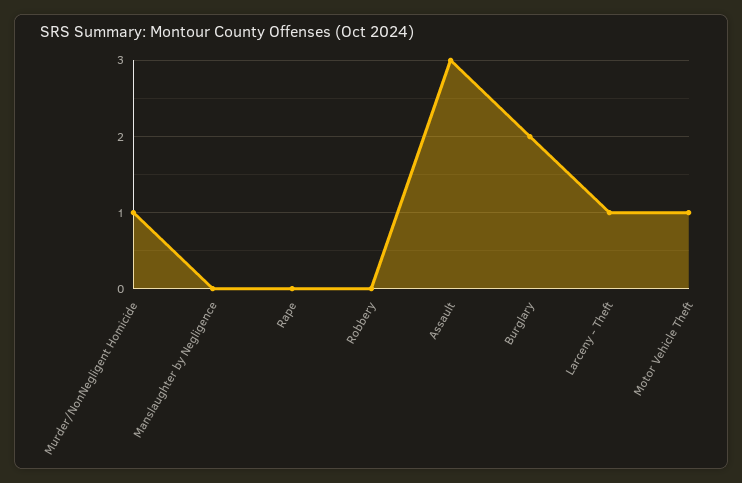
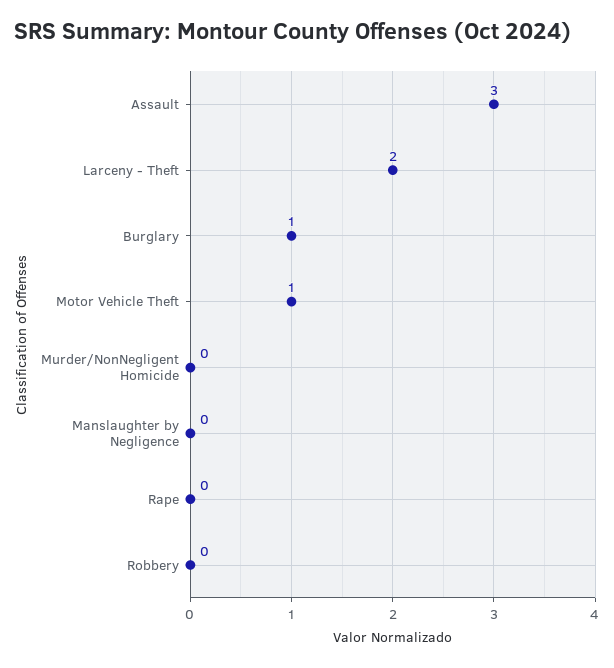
Murder/NonNegligent Homicide: 1 -> 0
Burglary: 2 -> 1
Larceny - Theft: 1 -> 2

